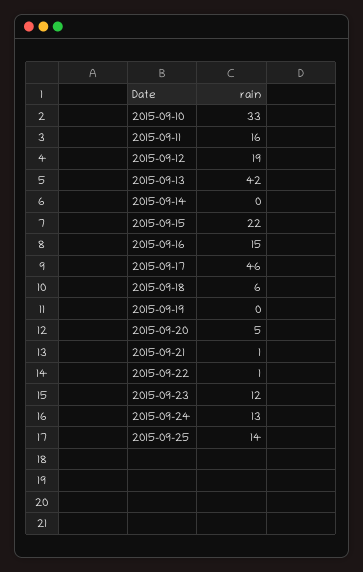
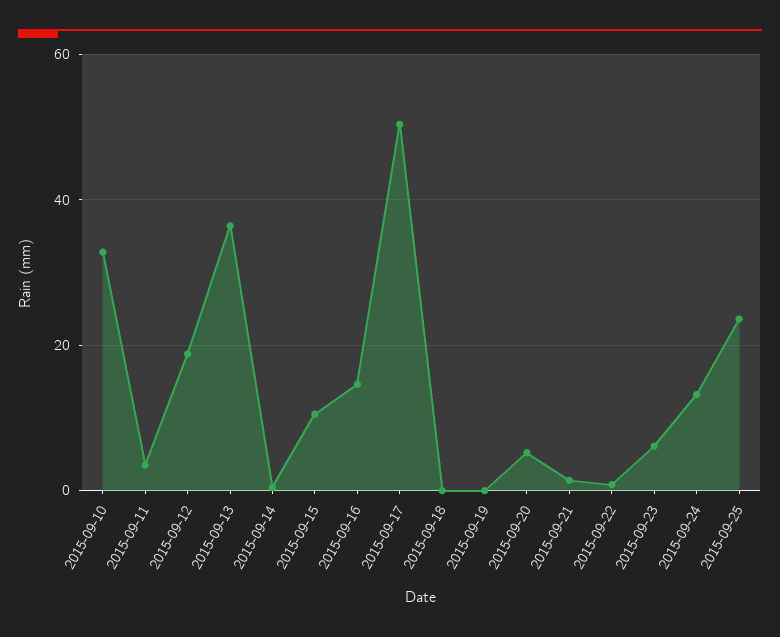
2015-09-11: 16 -> 4
2015-09-13: 42 -> 36
2015-09-15: 22 -> 10
2015-09-17: 46 -> 50
2015-09-18: 6 -> 0
2015-09-23: 12 -> 6
2015-09-25: 14 -> 24

